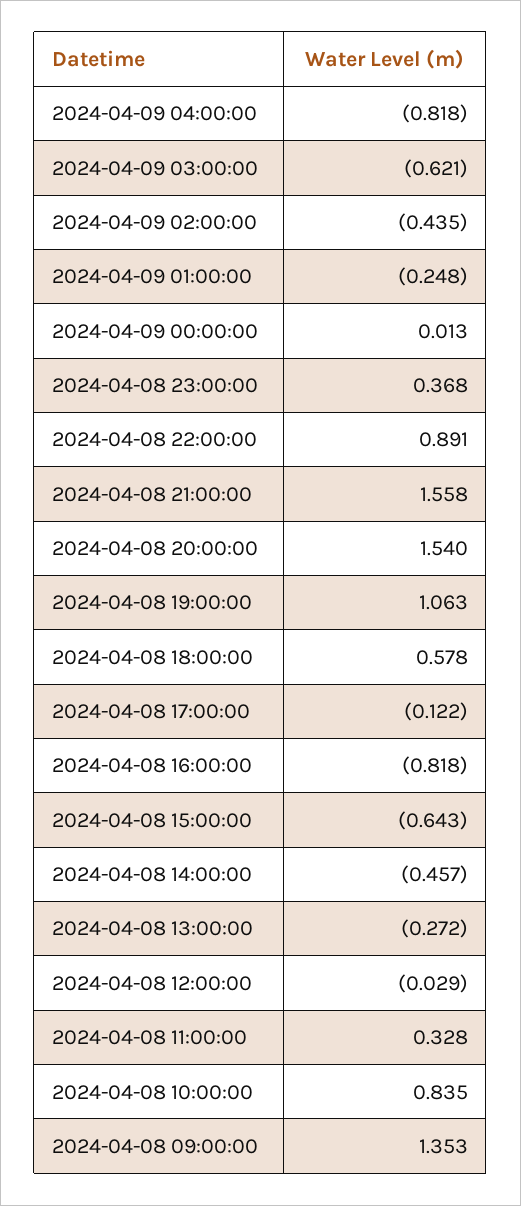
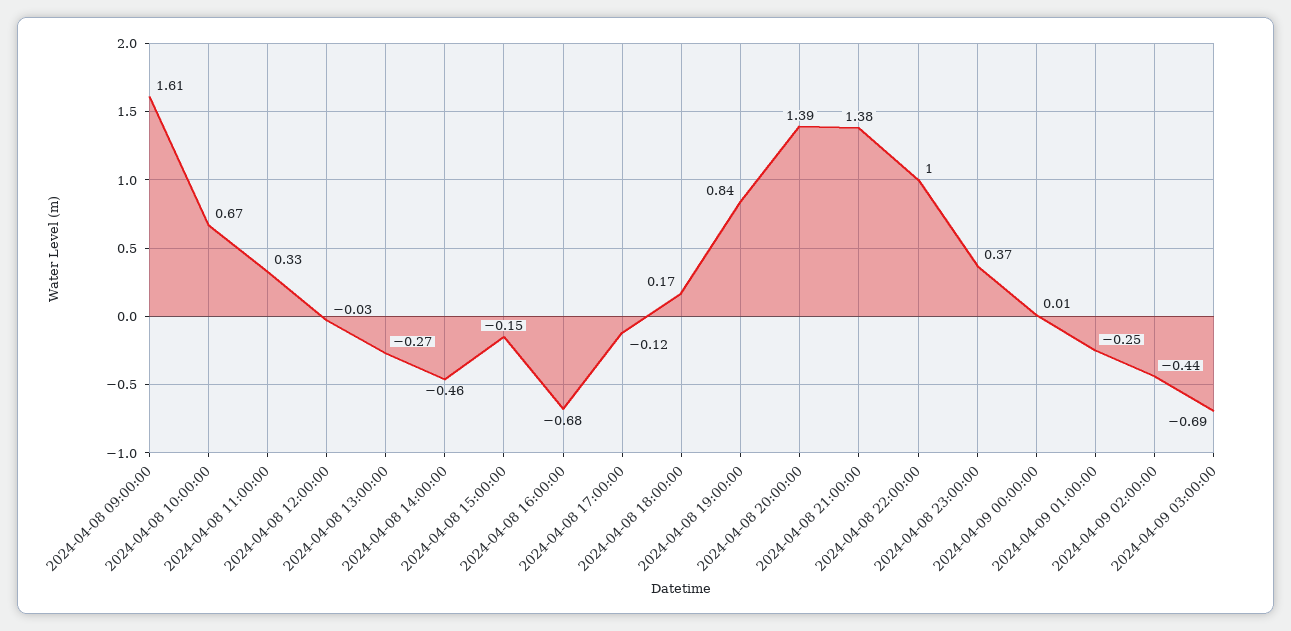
2024-04-09 04:00:00: -0.818 -> none
2024-04-09 03:00:00: -0.621 -> -0.69
2024-04-08 22:00:00: 0.891 -> 1
2024-04-08 21:00:00: 1.558 -> 1.38
2024-04-08 20:00:00: 1.54 -> 1.39
2024-04-08 19:00:00: 1.063 -> 0.84
2024-04-08 18:00:00: 0.578 -> 0.17
2024-04-08 16:00:00: -0.818 -> -0.68
2024-04-08 15:00:00: -0.643 -> -0.15
2024-04-08 10:00:00: 0.835 -> 0.67
2024-04-08 09:00:00: 1.353 -> 1.61

